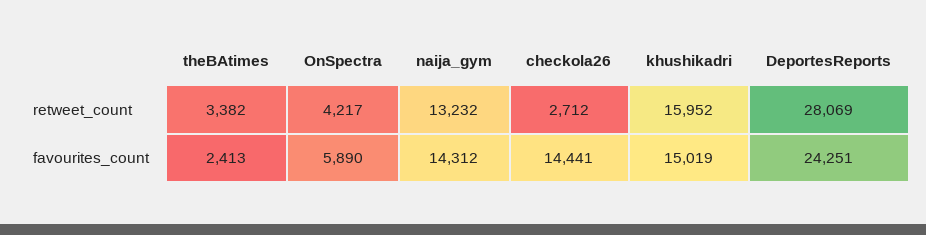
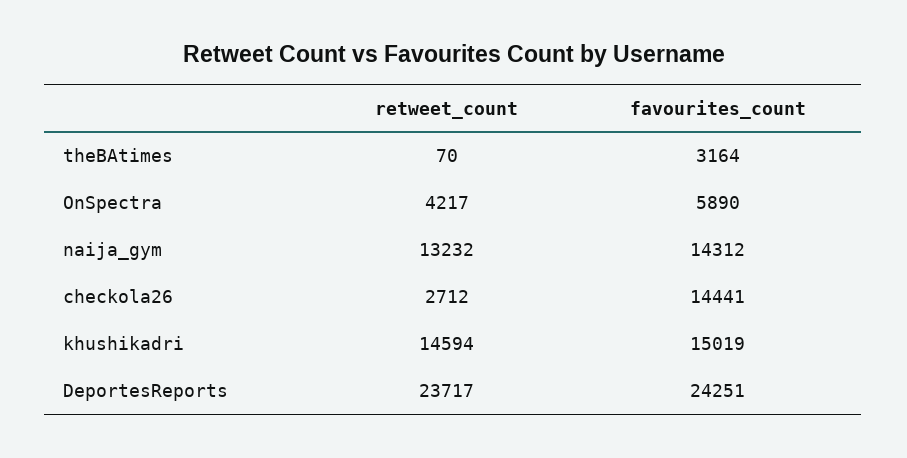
theBAtimes, retweet_count: 3382 -> 70
khushikadri, retweet_count: 15952 -> 14594
DeportesReports, retweet_count: 28069 -> 23717
theBAtimes, favourites_count: 2413 -> 3164

